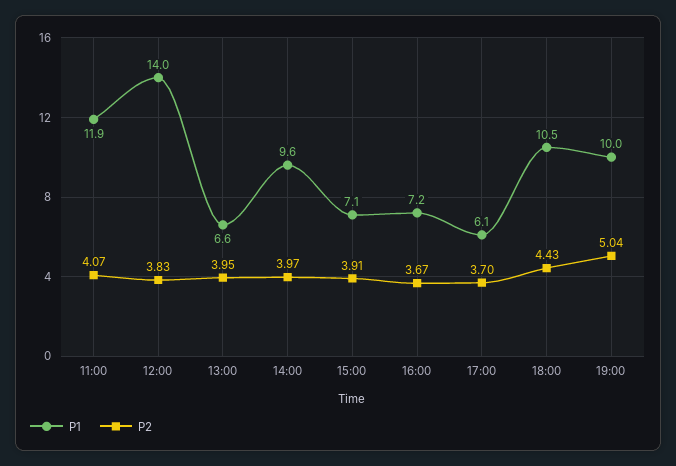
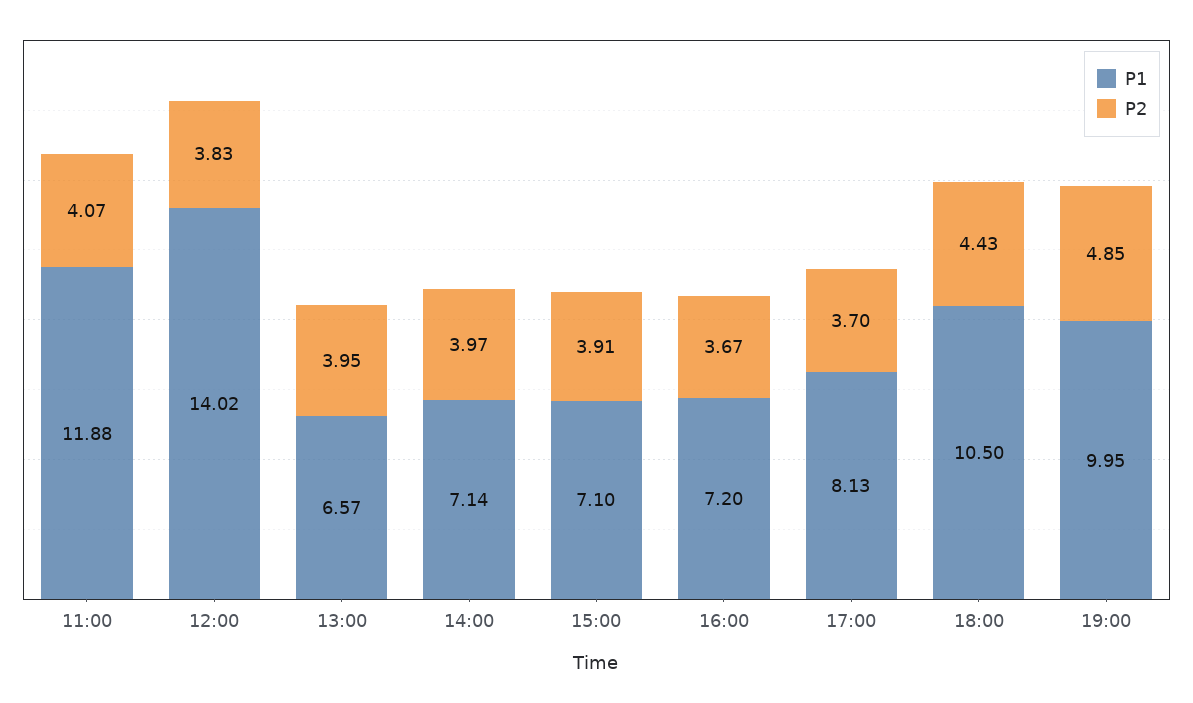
P1, 14:00: 9.6 -> 7.14
P1, 17:00: 6.1 -> 8.13
P2, 19:00: 5.04 -> 4.85

